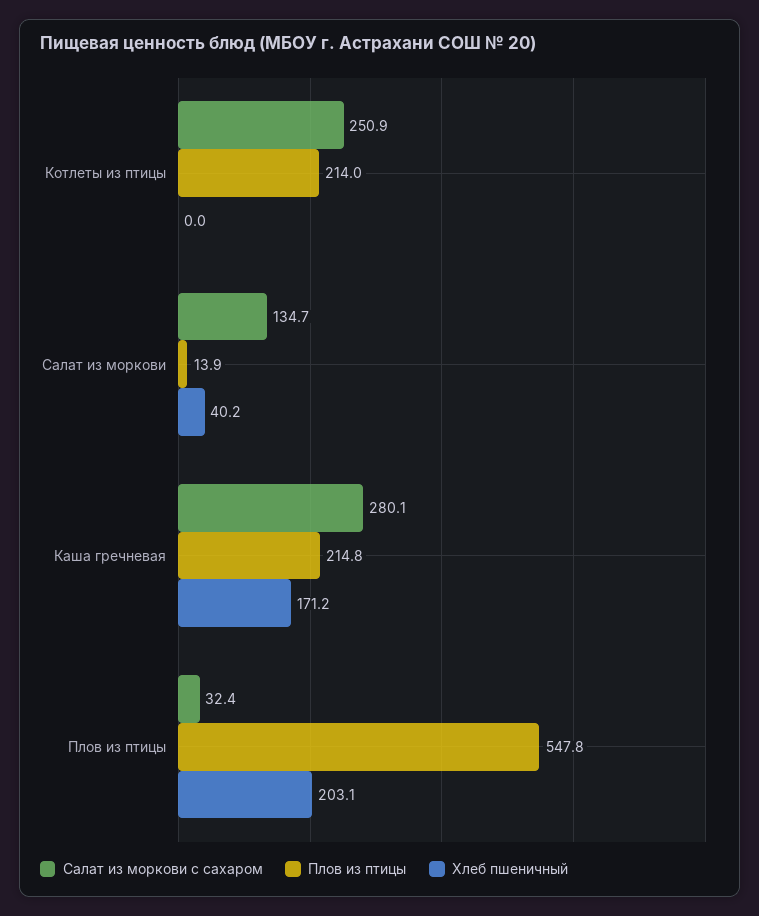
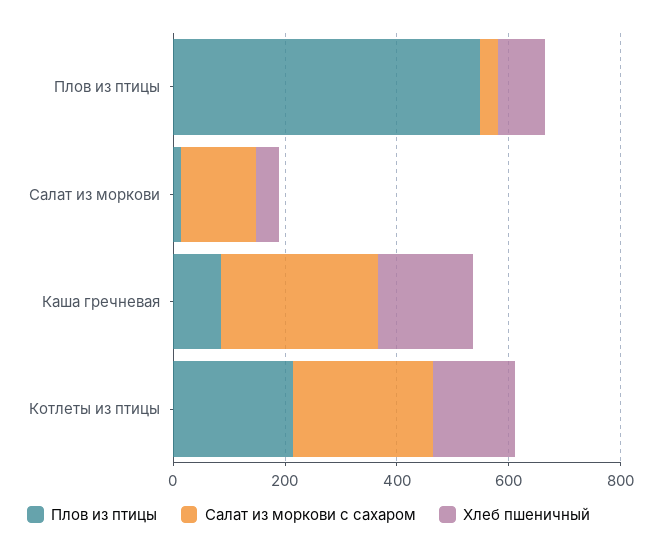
Хлеб пшеничный, Котлеты из птицы: 0 -> 150
Плов из птицы, Каша гречневая: 214.8 -> 100
Хлеб пшеничный, Плов из птицы: 203.1 -> 100

